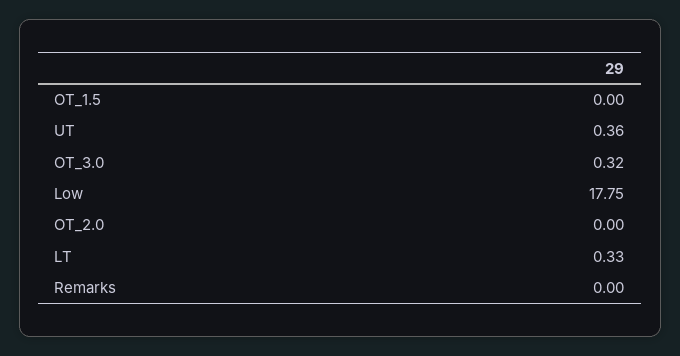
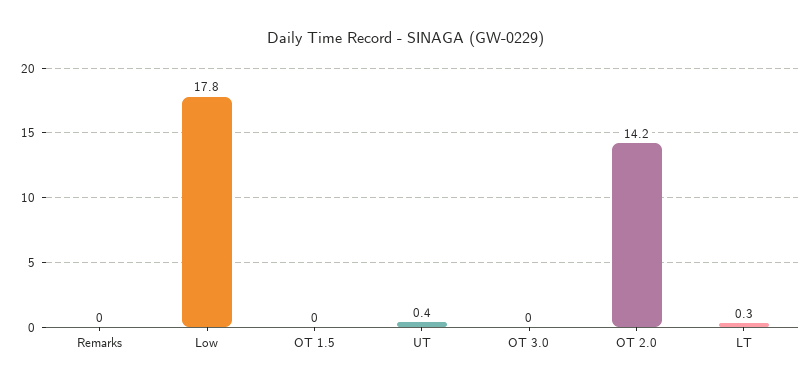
OT_3.0: 0.32 -> 0
OT_2.0: 0 -> 14.2

